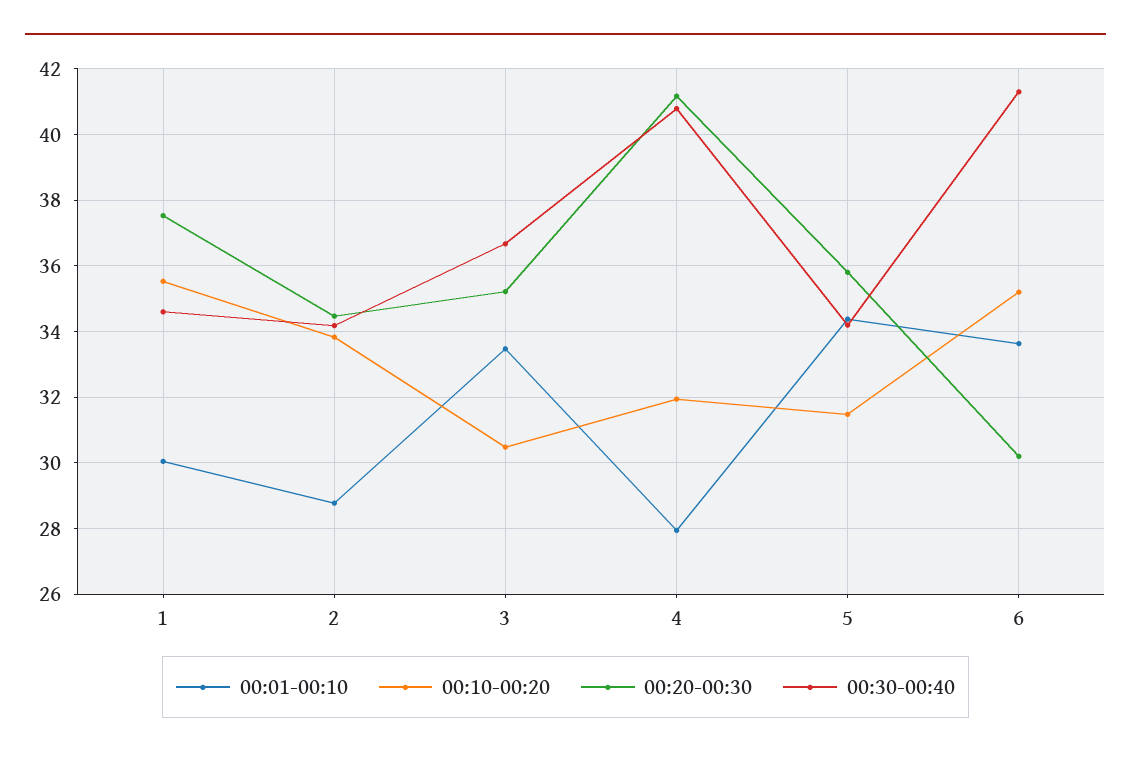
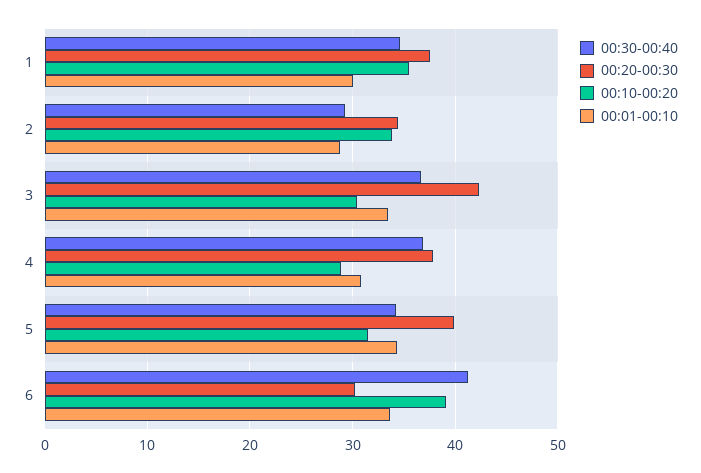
00:30-00:40, 2: 34.2 -> 29
00:20-00:30, 3: 35.2 -> 42
00:01-00:10, 4: 28 -> 31
00:10-00:20, 4: 32 -> 29
00:20-00:30, 4: 41.2 -> 38
00:30-00:40, 4: 40.8 -> 37
00:20-00:30, 5: 35.8 -> 40
00:10-00:20, 6: 35.2 -> 39

